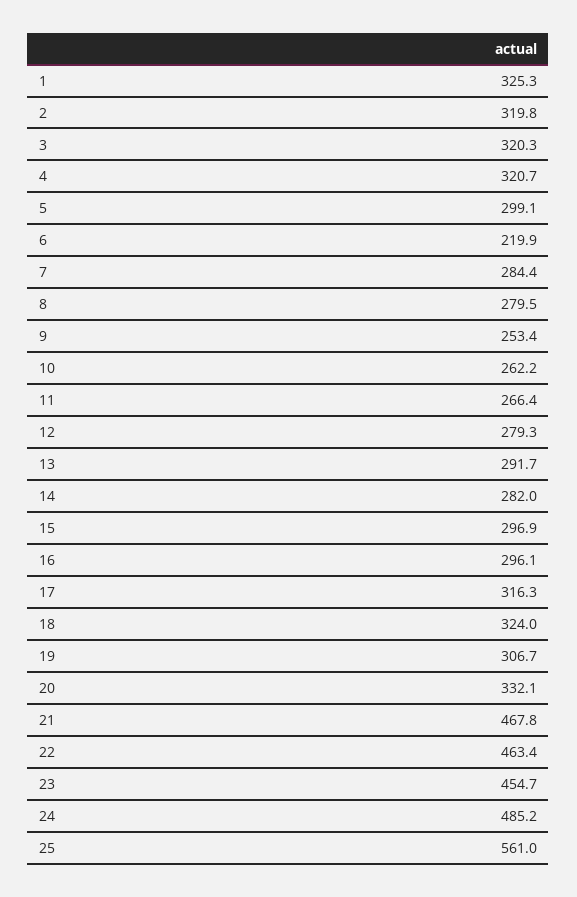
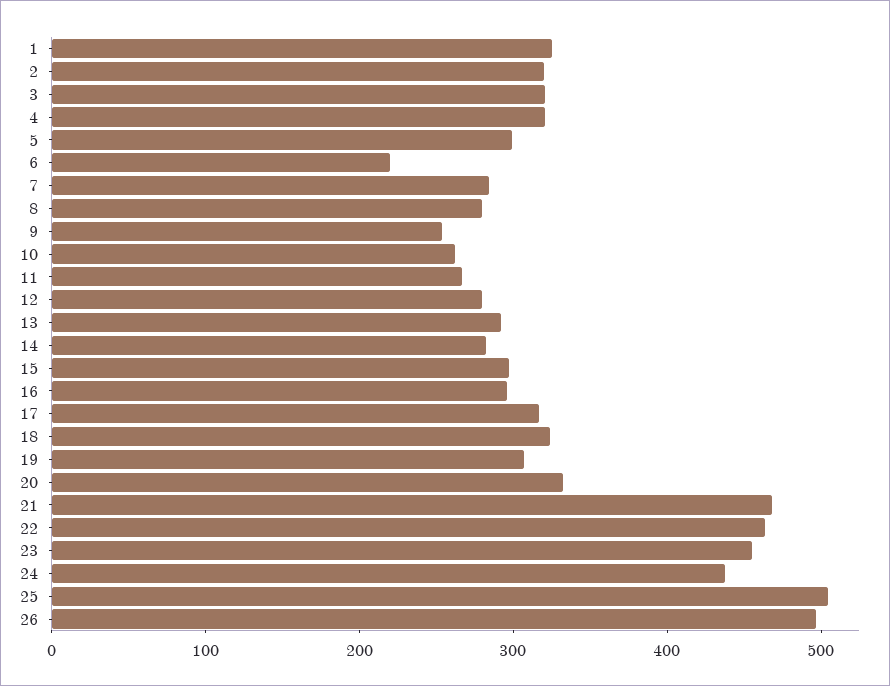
24: 485.2 -> 440
25: 561 -> 500
26: none -> 500

